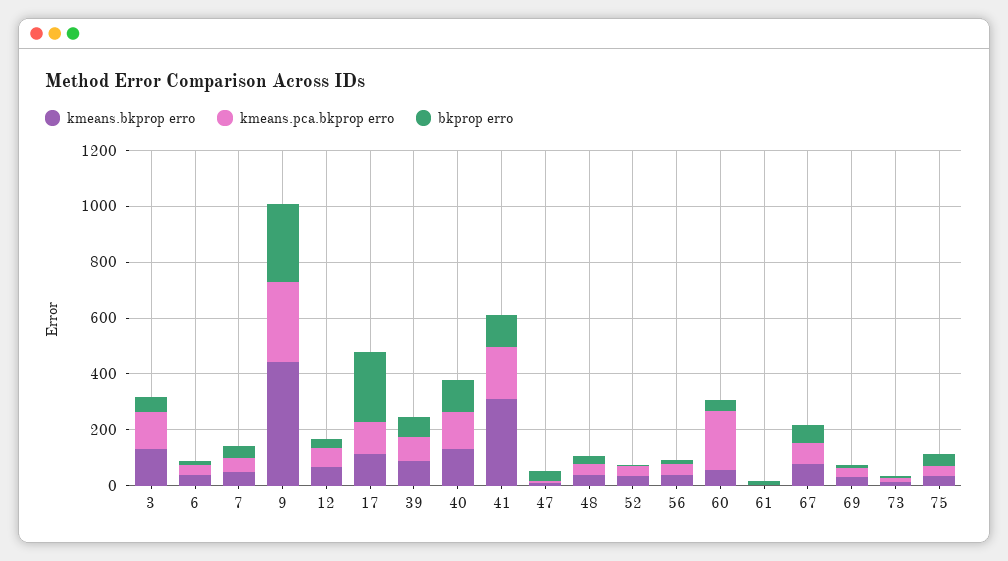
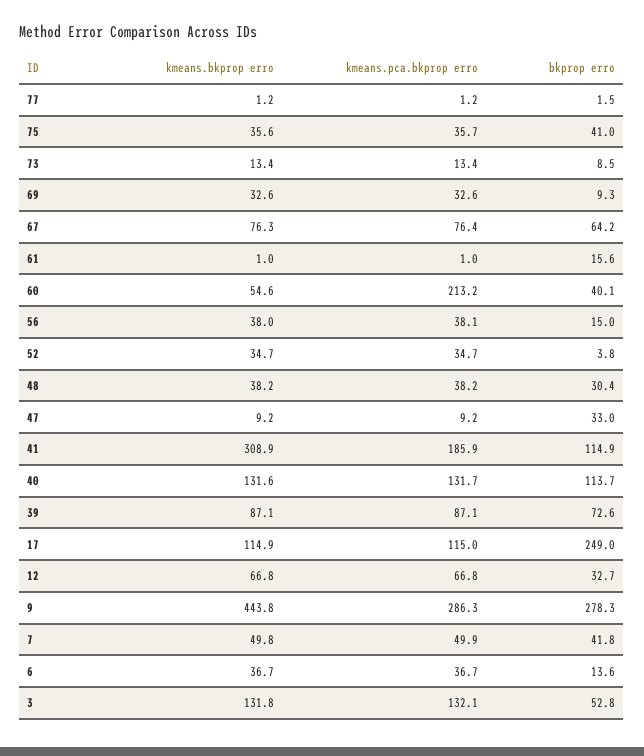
kmeans.bkprop erro, 77: none -> 1.2
kmeans.pca.bkprop erro, 77: none -> 1.2
bkprop erro, 77: none -> 1.5

